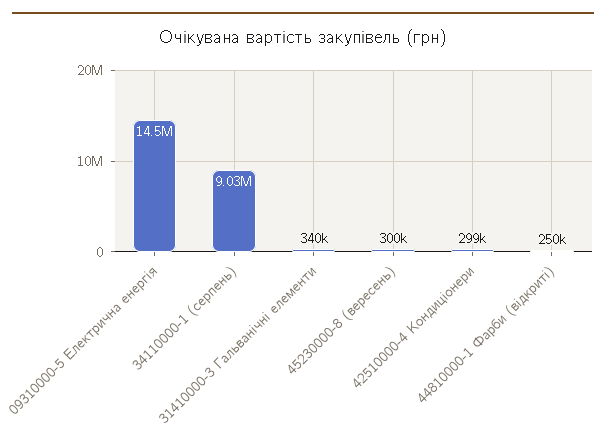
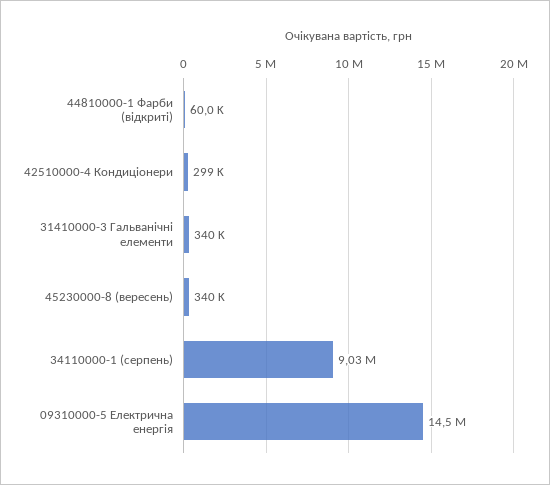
45230000-8 (вересень): 300000 -> 340000
44810000-1 Фарби (відкриті): 250000 -> 60000

